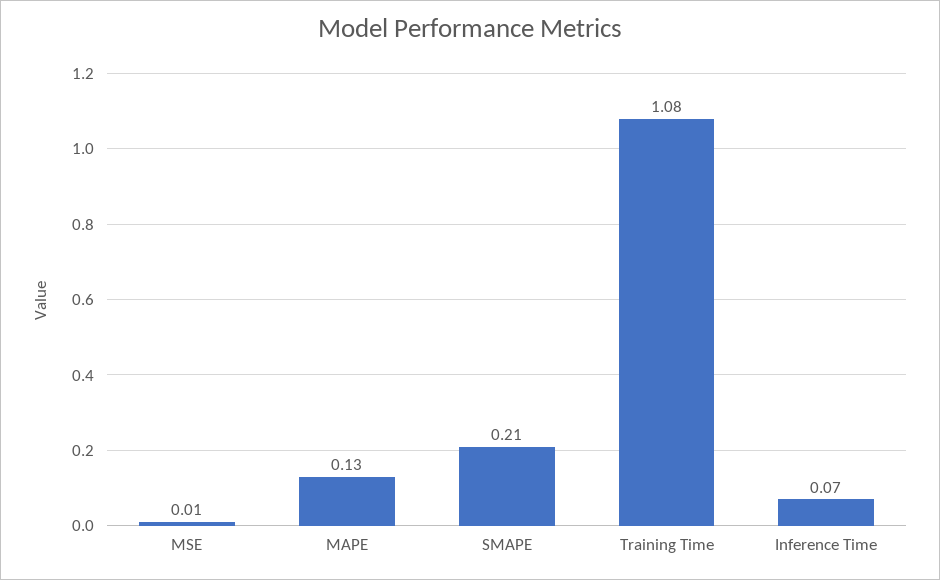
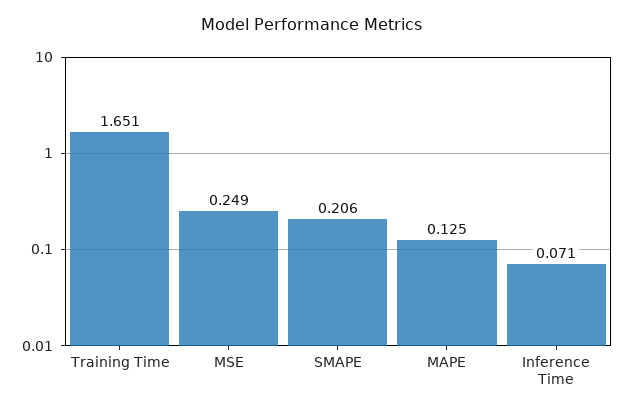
MSE: 0.01 -> 0.249
Training Time: 1.08 -> 1.651

